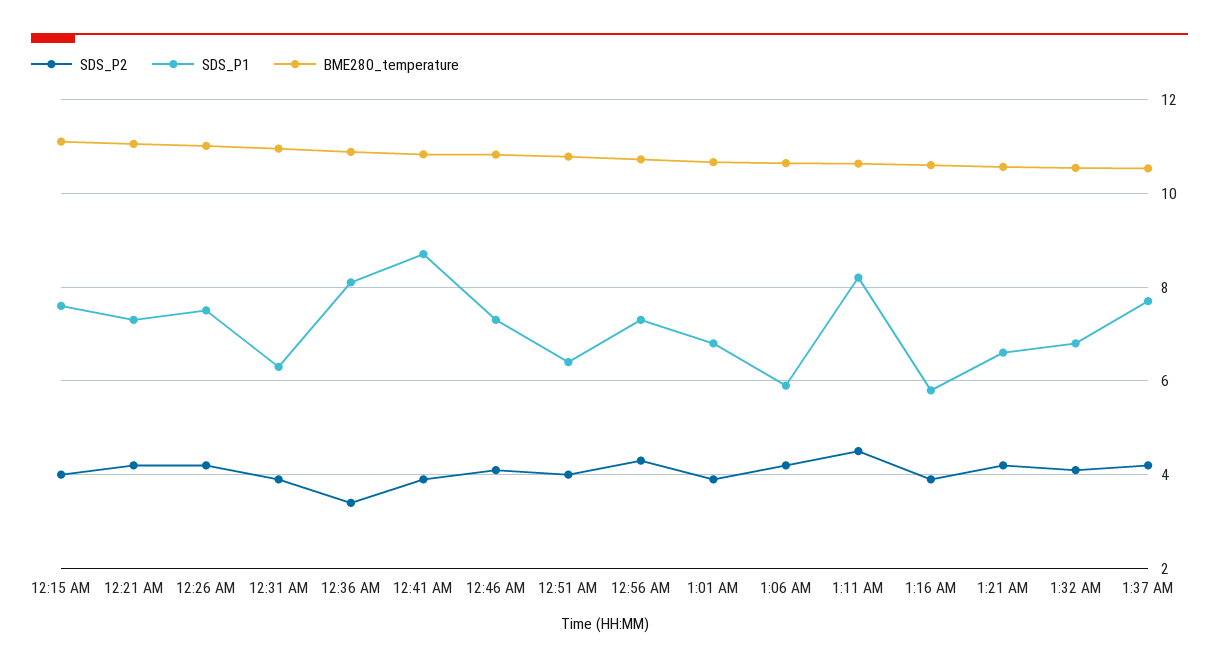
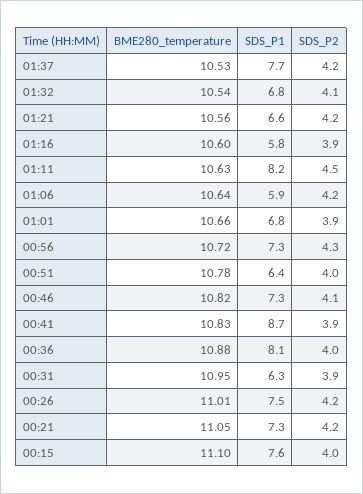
SDS_P2, 12:36 AM: 3.4 -> 4

